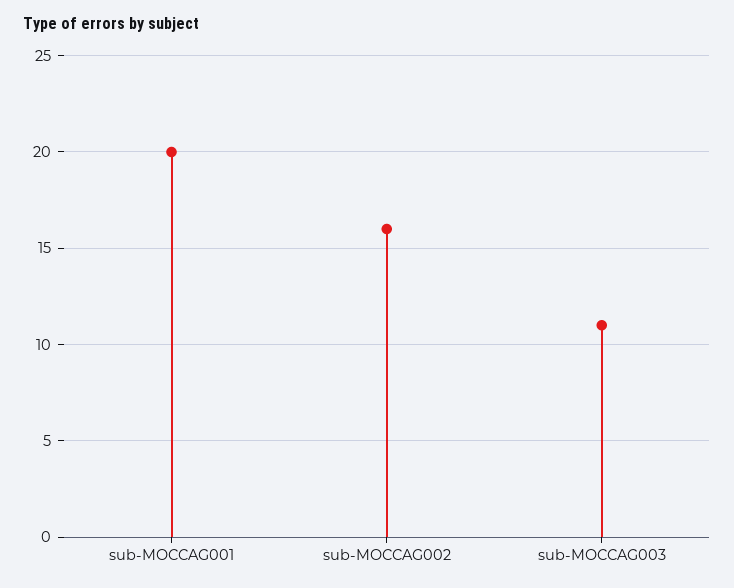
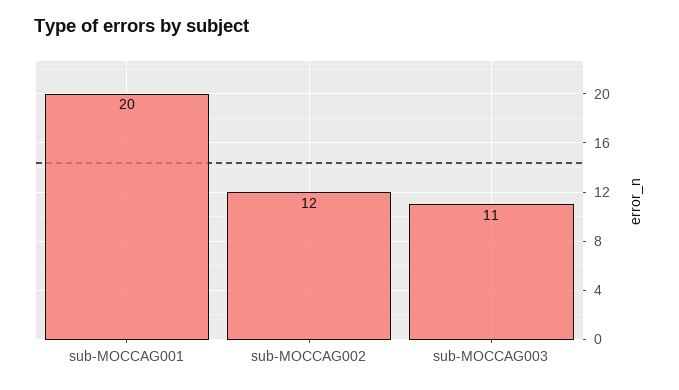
sub-MOCCAG002: 16 -> 12

